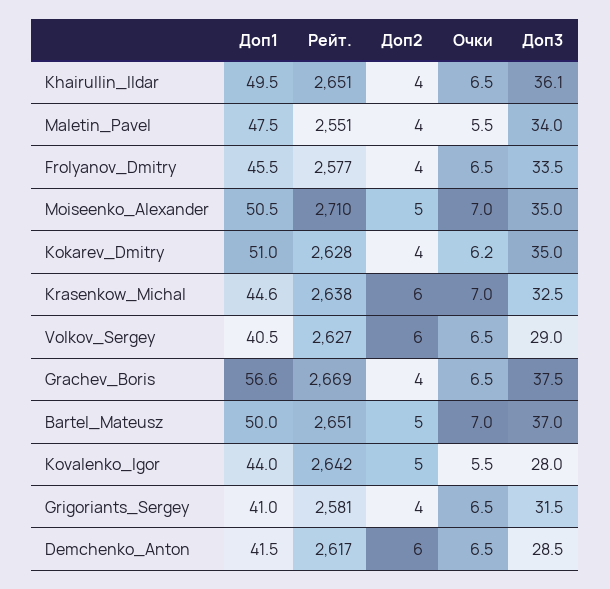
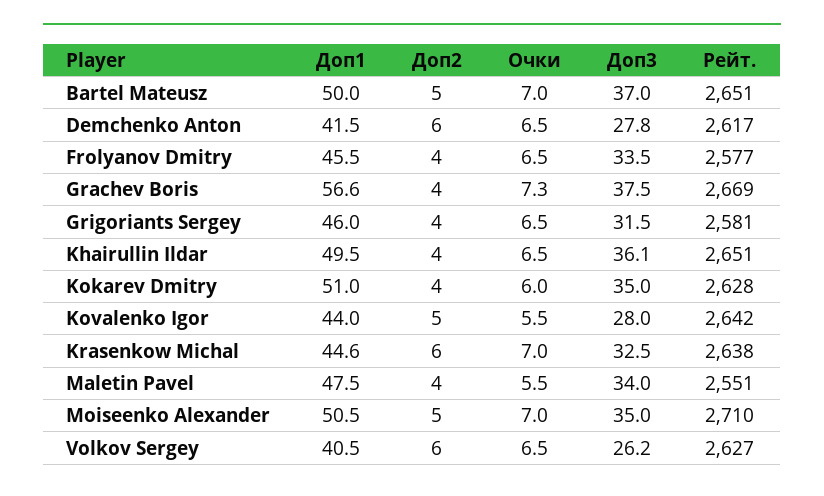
Очки, Kokarev_Dmitry: 6.2 -> 6
Доп3, Volkov_Sergey: 29 -> 26.2
Очки, Grachev_Boris: 6.5 -> 7.3
Доп1, Grigoriants_Sergey: 41 -> 46
Доп3, Demchenko_Anton: 28.5 -> 27.8

